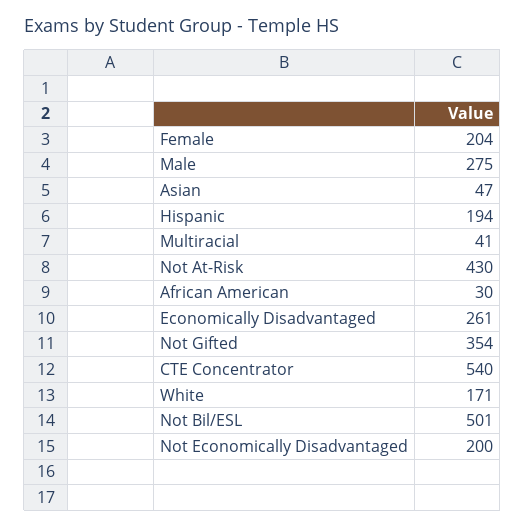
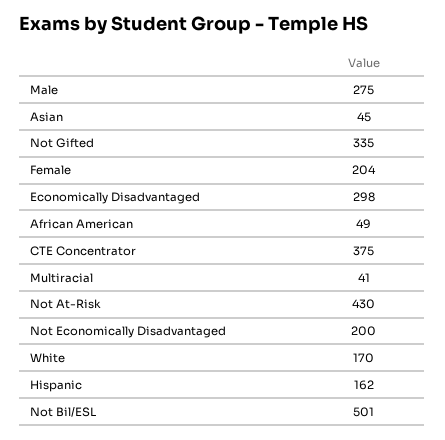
Asian: 47 -> 45
Hispanic: 194 -> 162
African American: 30 -> 49
Economically Disadvantaged: 261 -> 298
Not Gifted: 354 -> 335
CTE Concentrator: 540 -> 375
White: 171 -> 170

